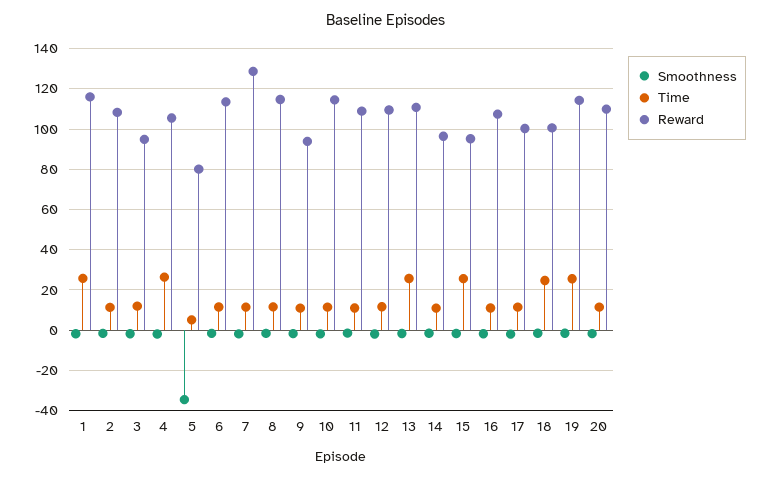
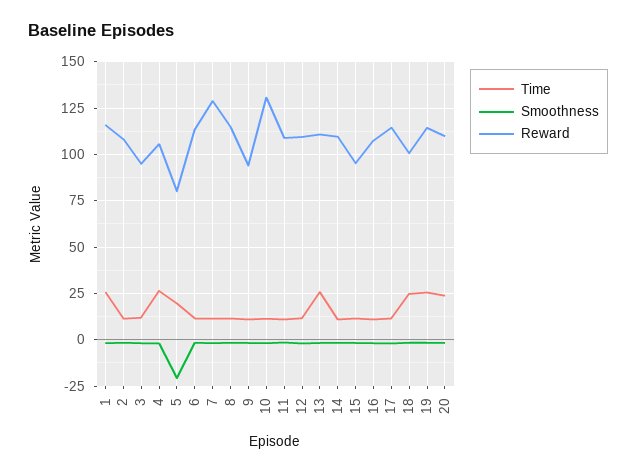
Smoothness, 5: -35 -> -20
Time, 5: 5 -> 20
Reward, 10: 115 -> 130
Reward, 14: 95 -> 110
Time, 15: 25 -> 10
Reward, 17: 100 -> 115
Time, 20: 10 -> 25

